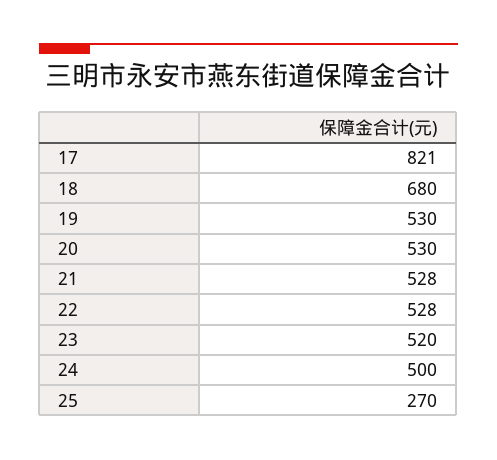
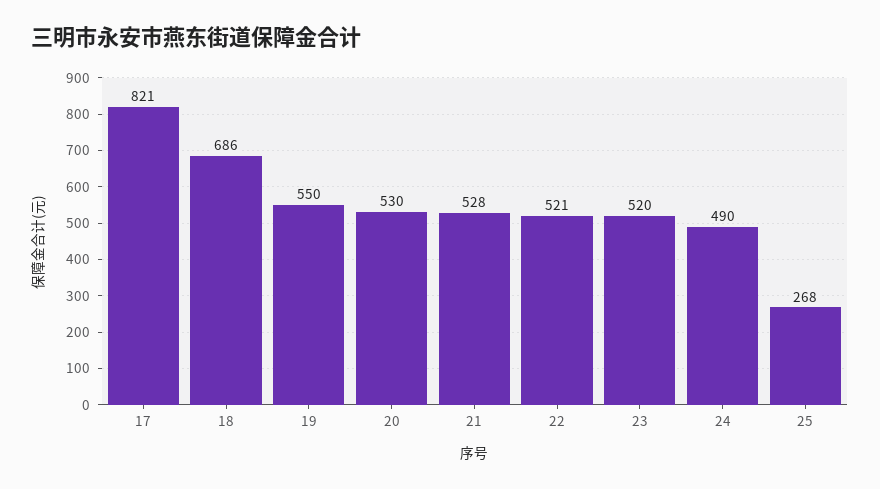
18: 680 -> 686
19: 530 -> 550
22: 528 -> 521
24: 500 -> 490
25: 270 -> 268

